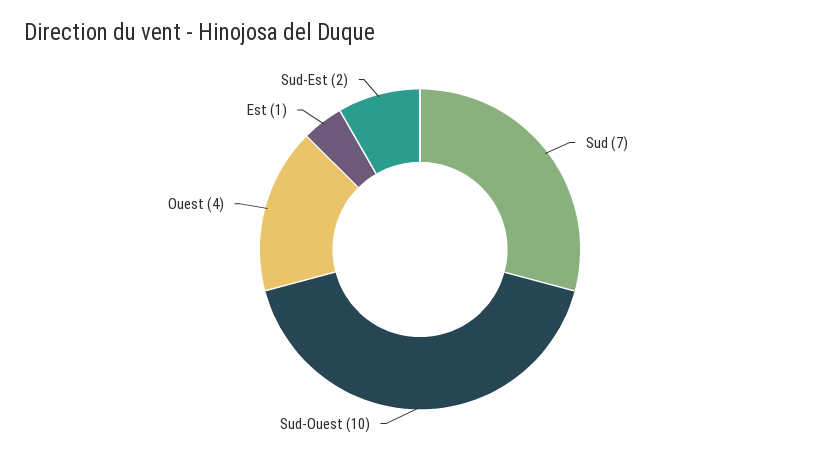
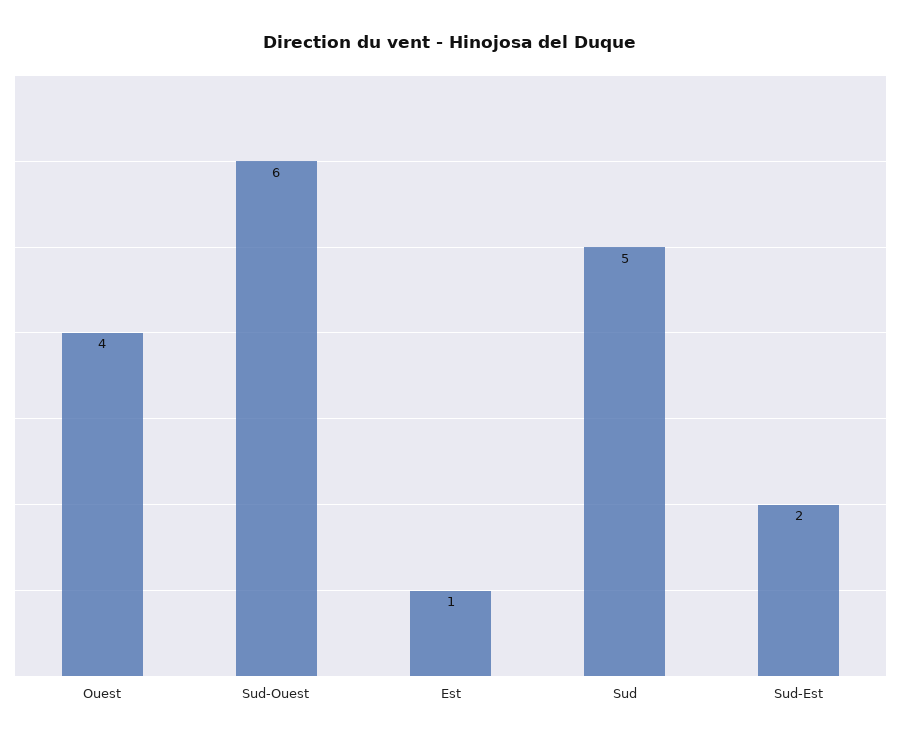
Sud: 7 -> 5
Sud-Ouest: 10 -> 6

